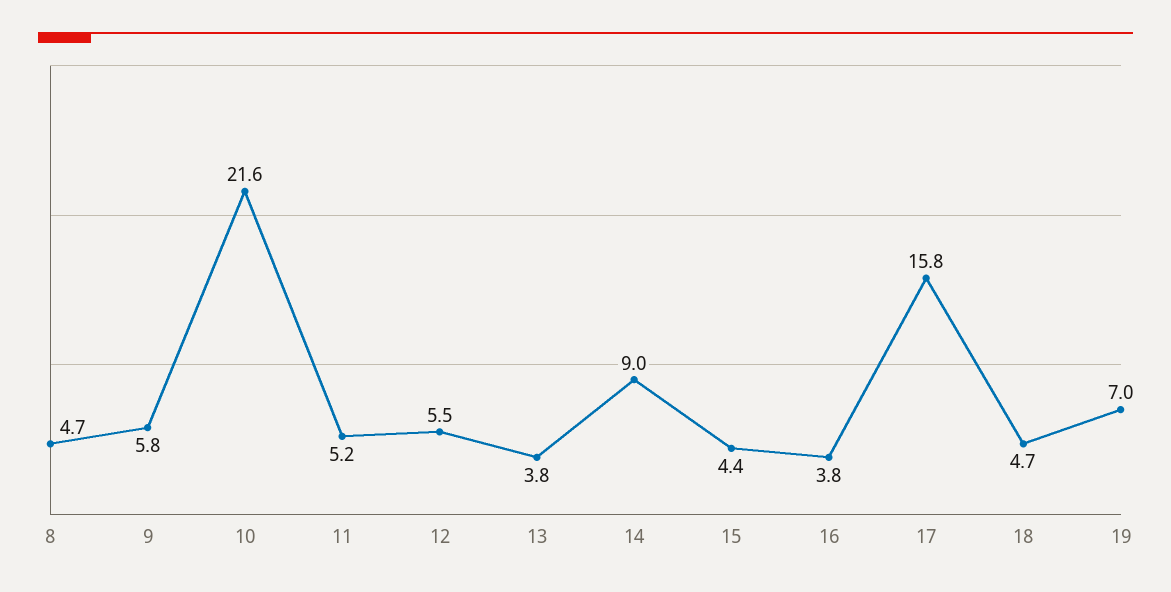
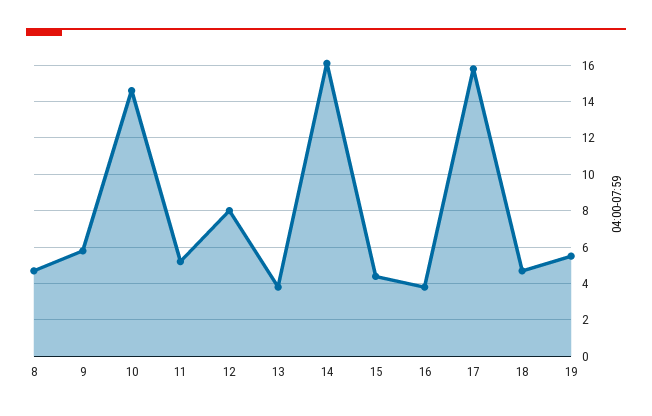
10: 21.6 -> 14.5
12: 5.5 -> 8
14: 9 -> 16
19: 7 -> 5.5

